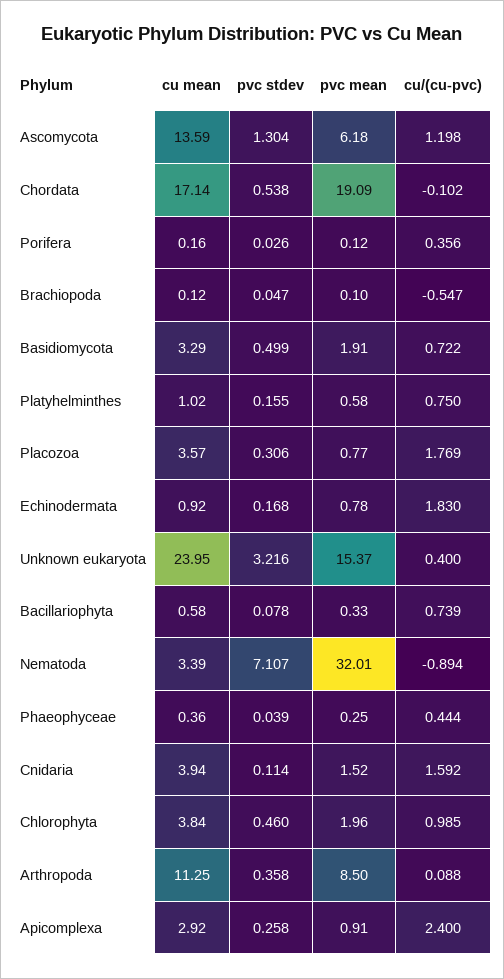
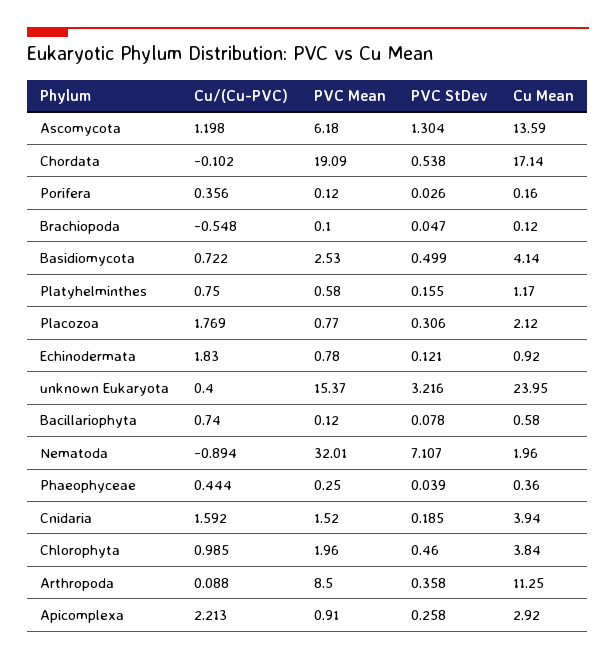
cu/(cu-pvc), Brachiopoda: -0.547 -> -0.548
cu mean, Basidiomycota: 3.29 -> 4.14
pvc mean, Basidiomycota: 1.91 -> 2.53
cu mean, Platyhelminthes: 1.02 -> 1.17
cu mean, Placozoa: 3.57 -> 2.12
pvc stdev, Echinodermata: 0.168 -> 0.121
pvc mean, Bacillariophyta: 0.33 -> 0.12
cu/(cu-pvc), Bacillariophyta: 0.739 -> 0.74
cu mean, Nematoda: 3.39 -> 1.96
pvc stdev, Cnidaria: 0.114 -> 0.185
cu/(cu-pvc), Apicomplexa: 2.4 -> 2.213

